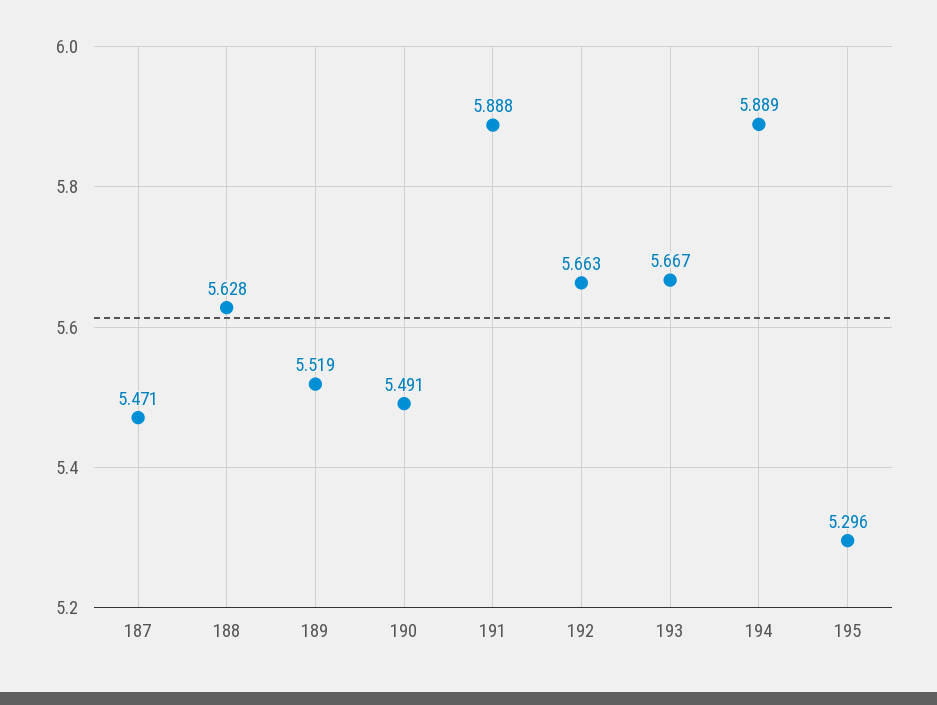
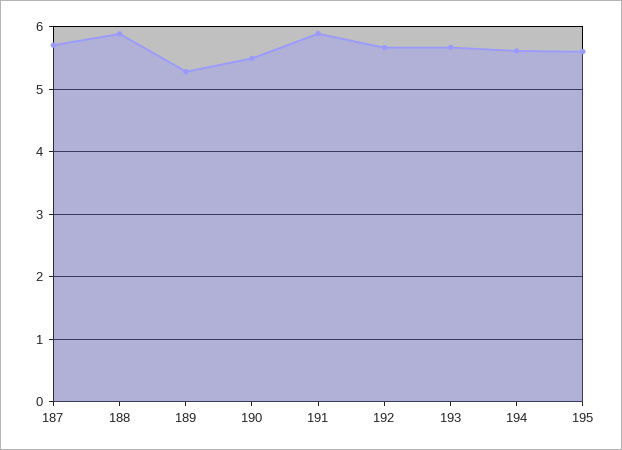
187: 5.471 -> 5.7
188: 5.628 -> 5.9
189: 5.519 -> 5.3
194: 5.889 -> 5.6
195: 5.296 -> 5.6

